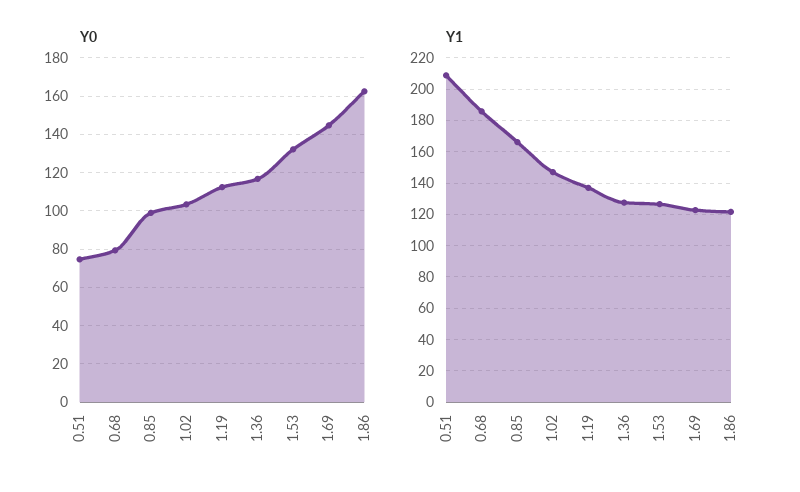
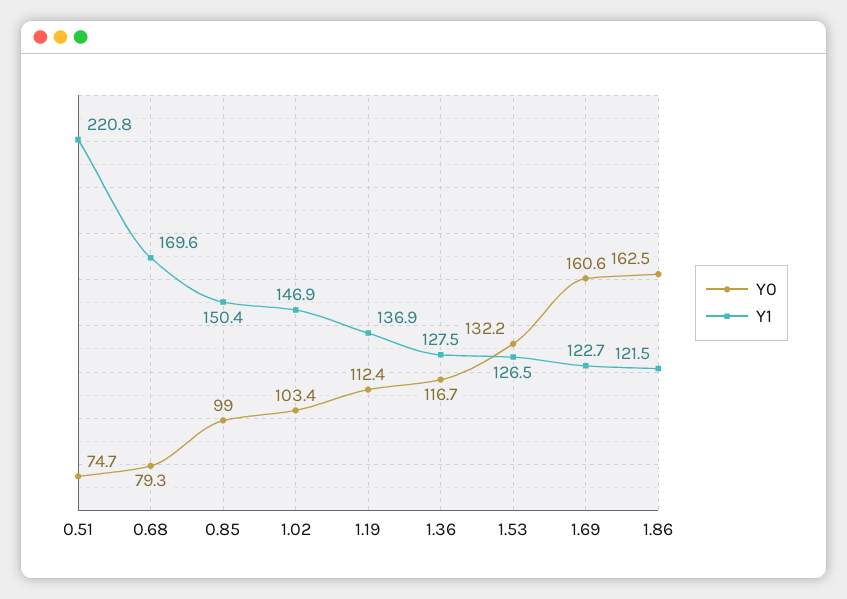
Y0, 1.69: 145 -> 160.6
Y1, 0.51: 210 -> 220.8
Y1, 0.68: 185 -> 169.6
Y1, 0.85: 165 -> 150.4

